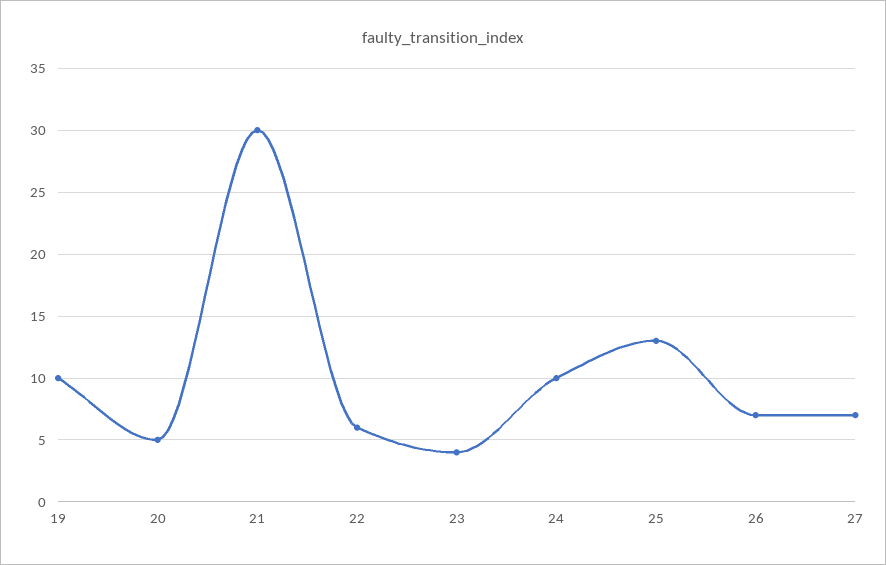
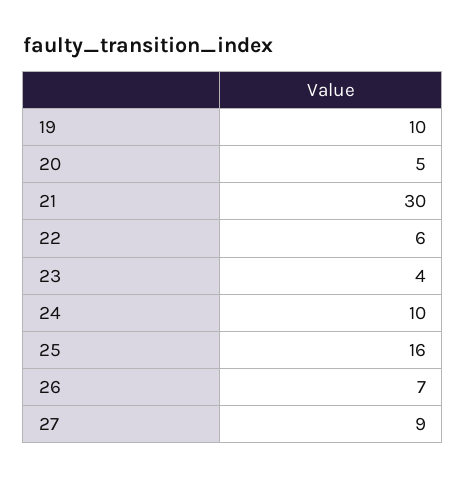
25: 13 -> 16
27: 7 -> 9

